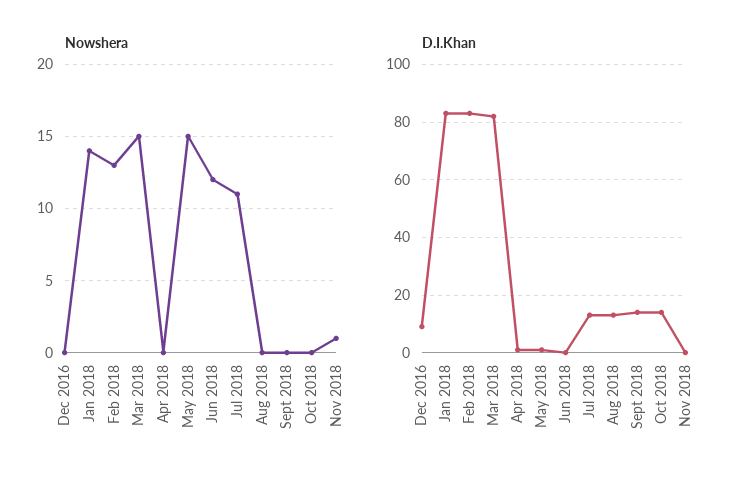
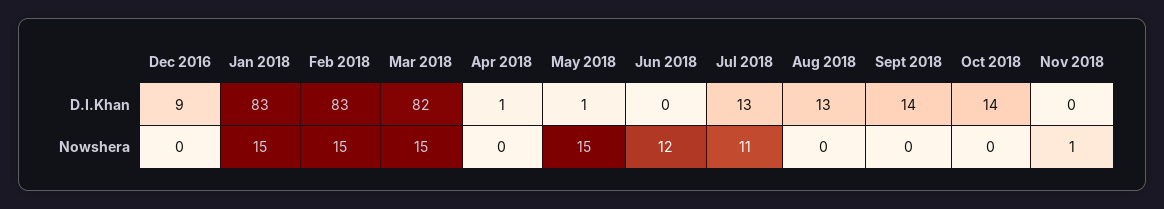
Nowshera, Jan 2018: 14 -> 15
Nowshera, Feb 2018: 13 -> 15

